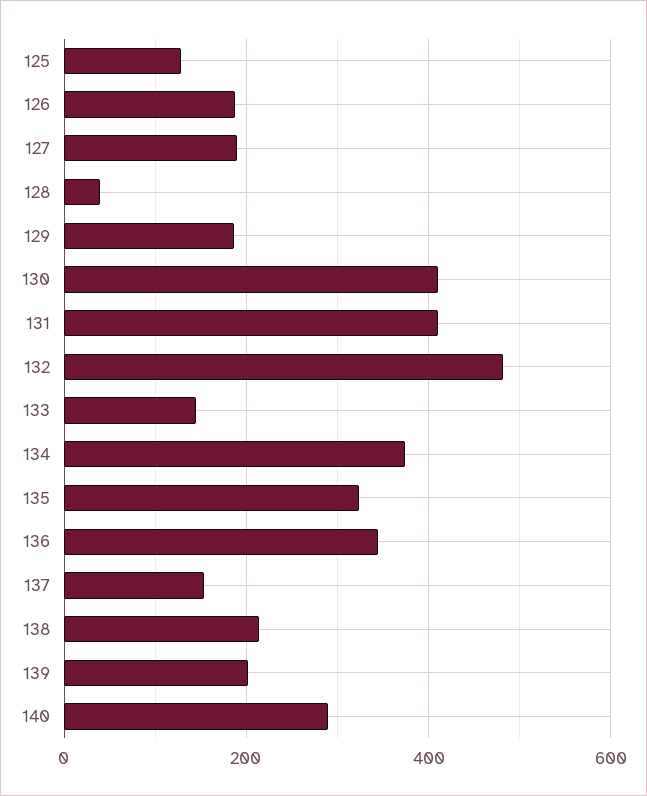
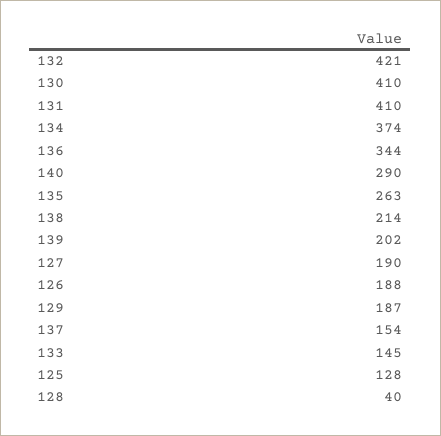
132: 480 -> 421
135: 320 -> 263

